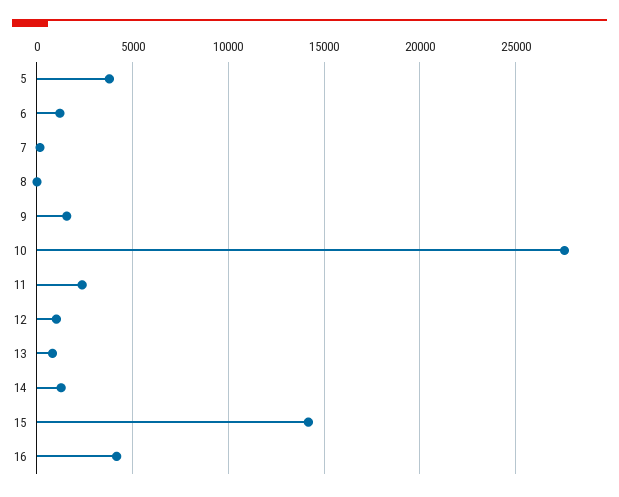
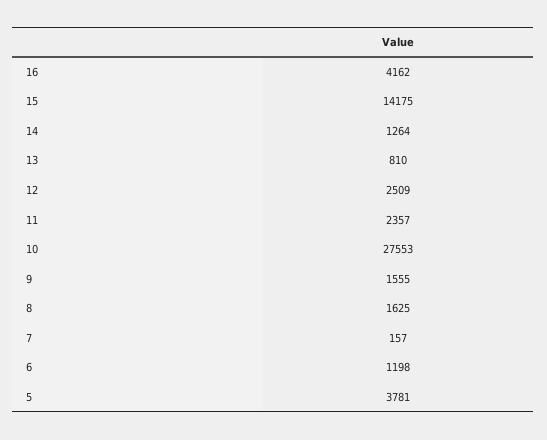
8: 0 -> 1625
12: 1000 -> 2509

